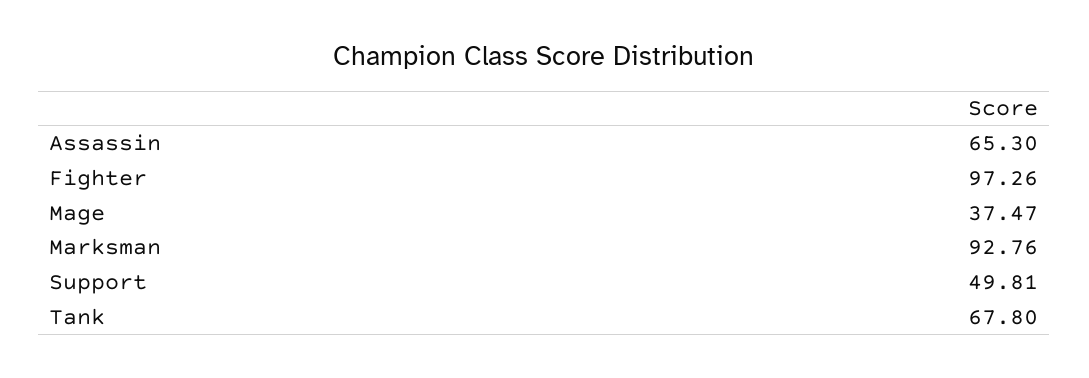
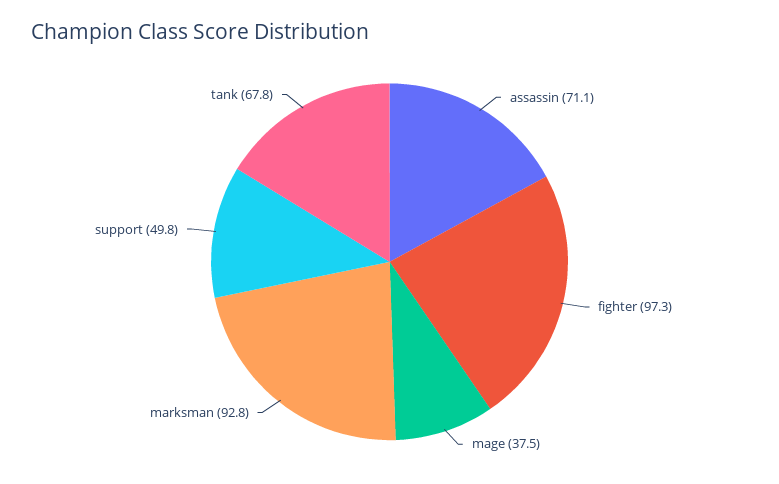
Assassin: 65.3 -> 71.1

